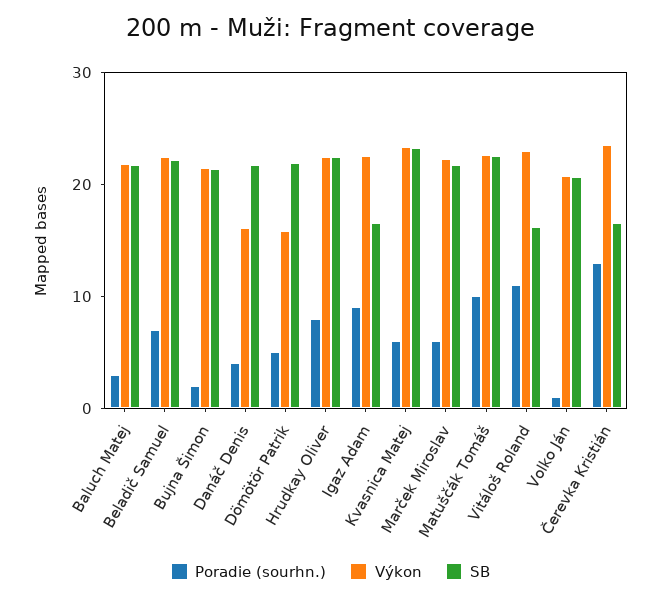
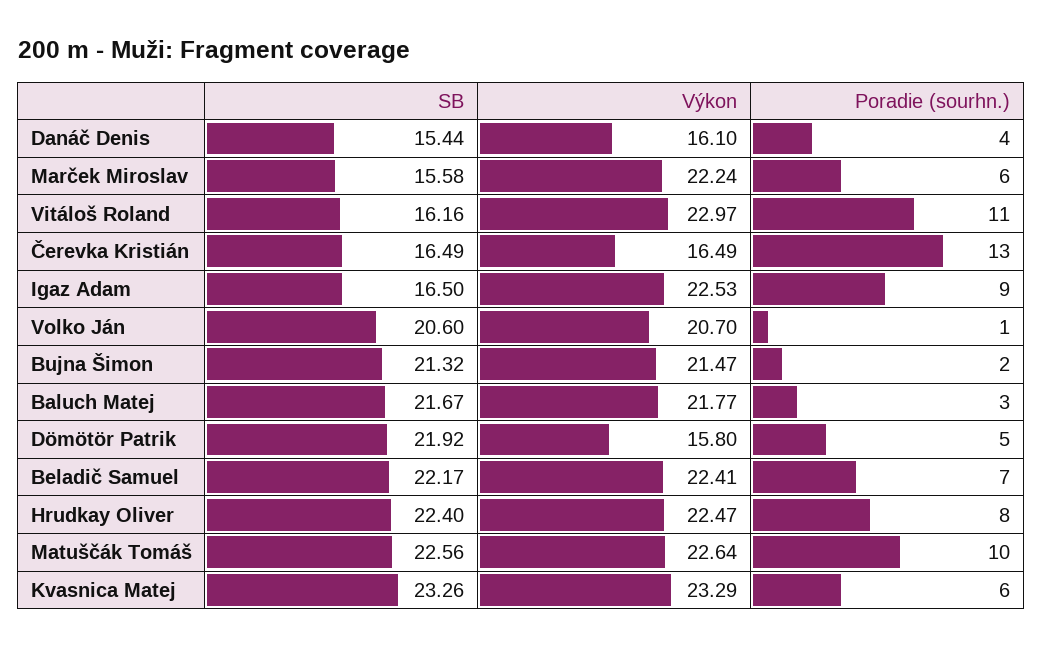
SB, Danáč Denis: 22 -> 15.44
SB, Marček Miroslav: 22 -> 15.58
Výkon, Čerevka Kristián: 24 -> 16.49

